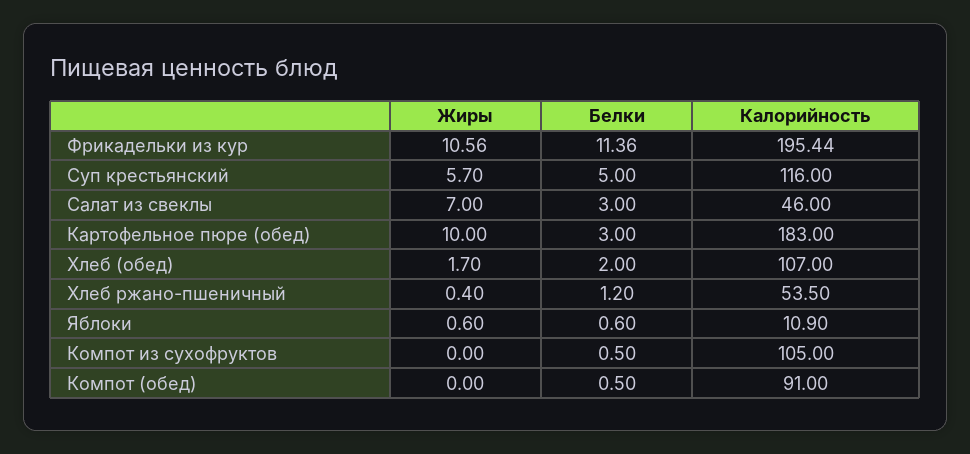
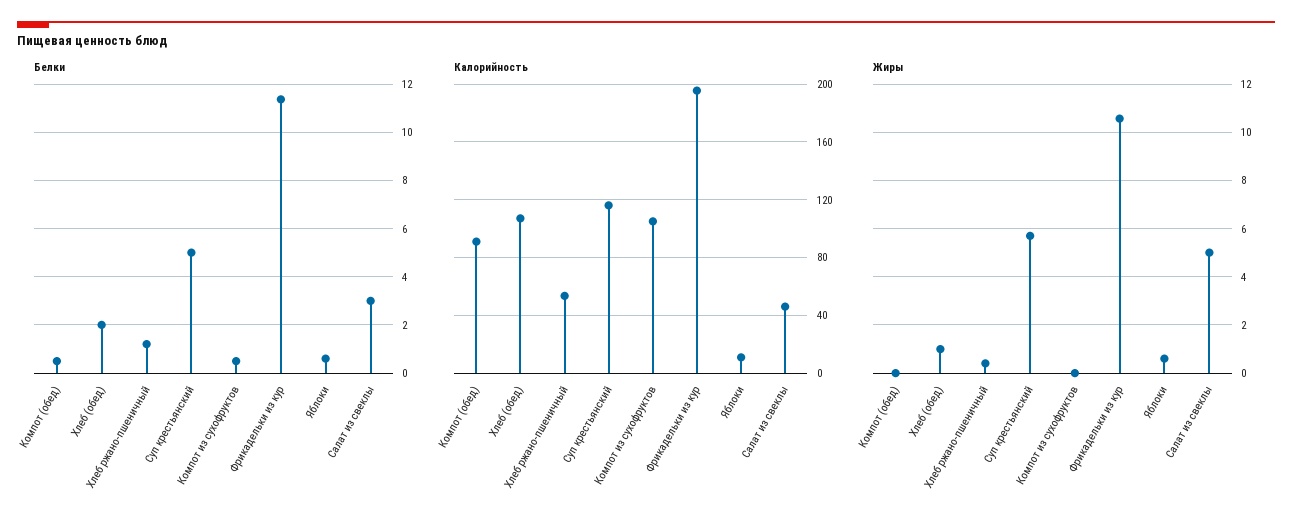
Жиры, Салат из свеклы: 7 -> 5
Жиры, Картофельное пюре (обед): 10 -> none
Белки, Картофельное пюре (обед): 3 -> none
Калорийность, Картофельное пюре (обед): 183 -> none
Жиры, Хлеб (обед): 1.7 -> 1

